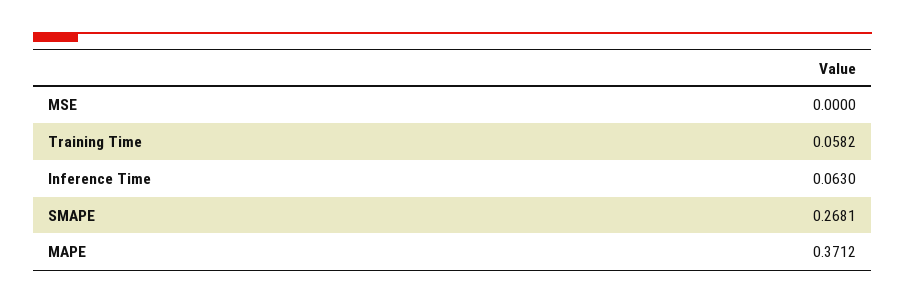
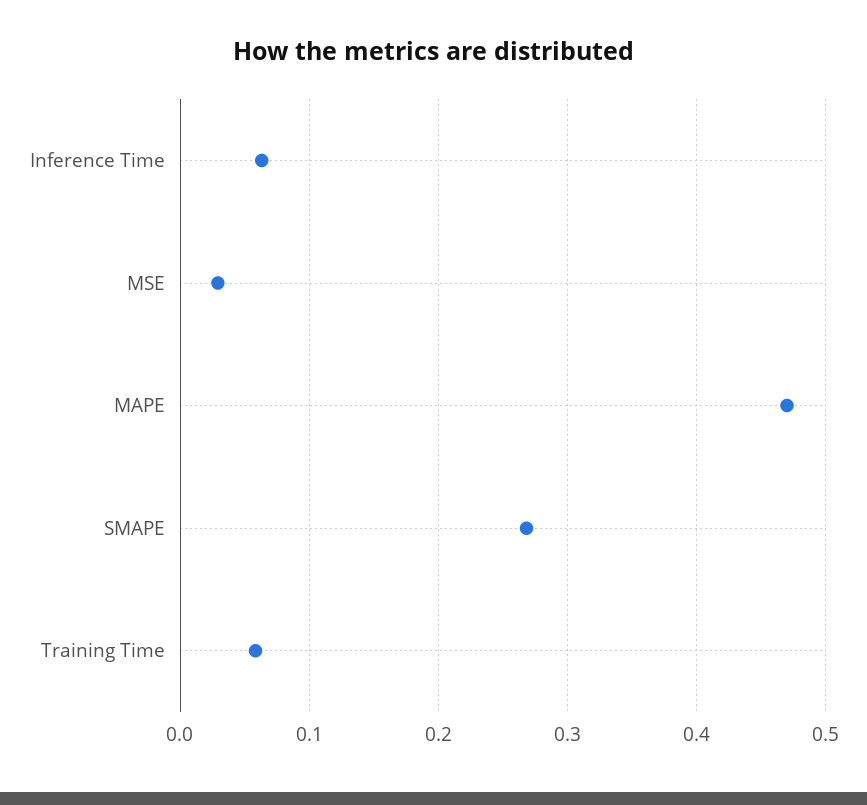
MSE: 0 -> 0.03
MAPE: 0.3712 -> 0.47

